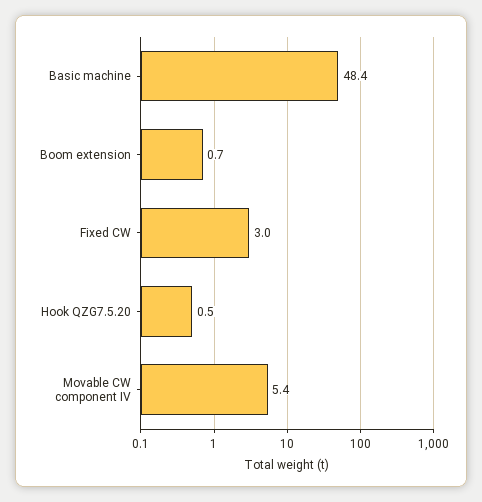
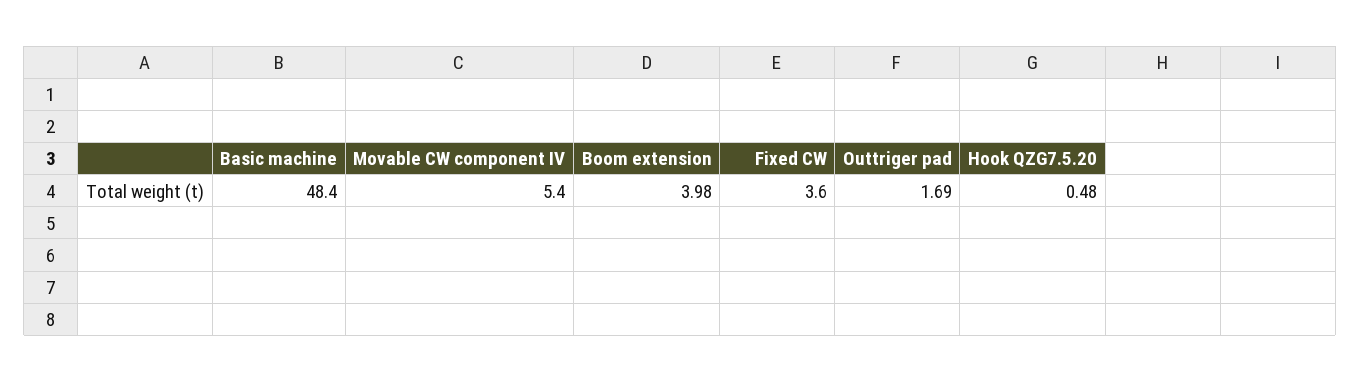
Boom extension: 0.7 -> 3.98
Fixed CW: 3 -> 3.6
Outtriger pad: none -> 1.69

